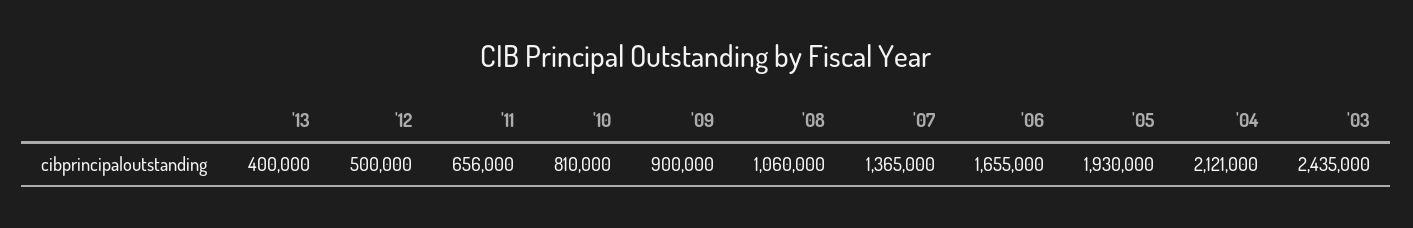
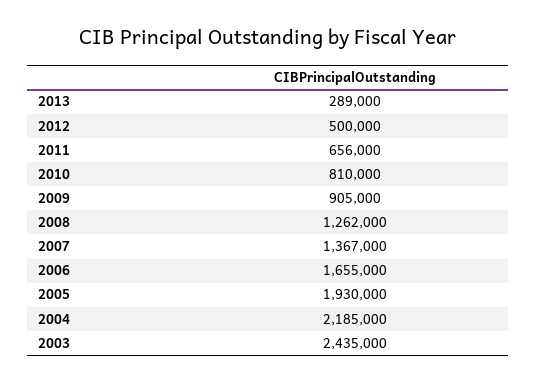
'13: 400000 -> 289000
'09: 900000 -> 905000
'08: 1060000 -> 1262000
'07: 1365000 -> 1367000
'04: 2121000 -> 2185000

